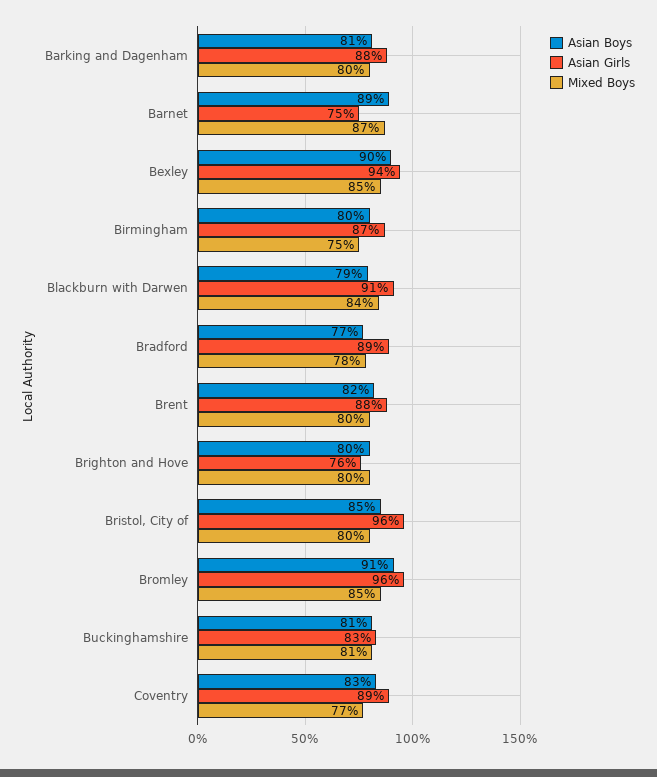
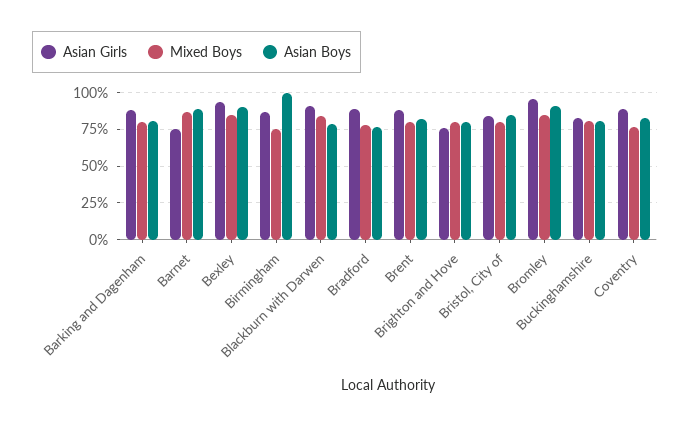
Asian Boys, Birmingham: 80 -> 100
Asian Girls, Bristol, City of: 96 -> 85

